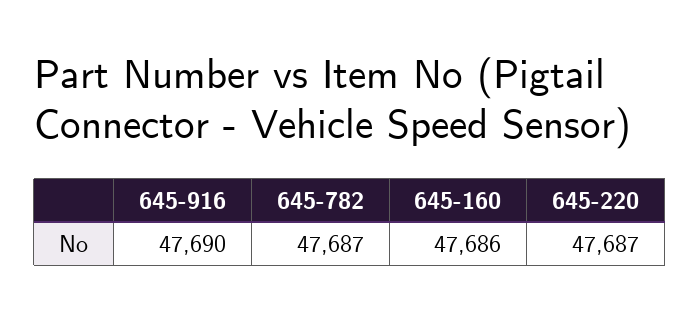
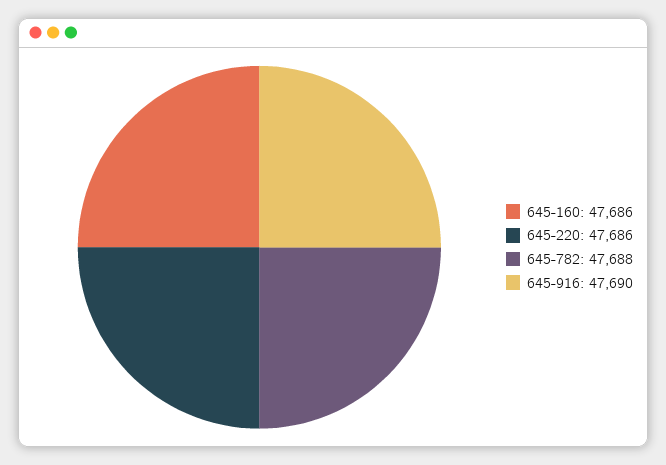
645-782: 47687 -> 47688
645-220: 47687 -> 47686

